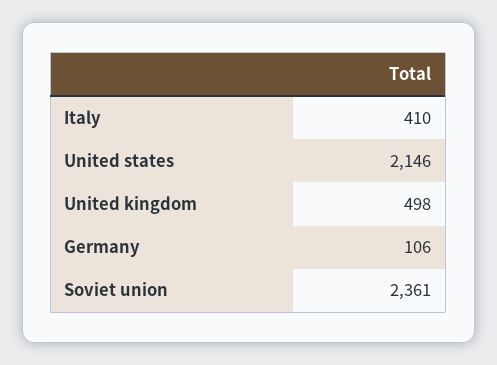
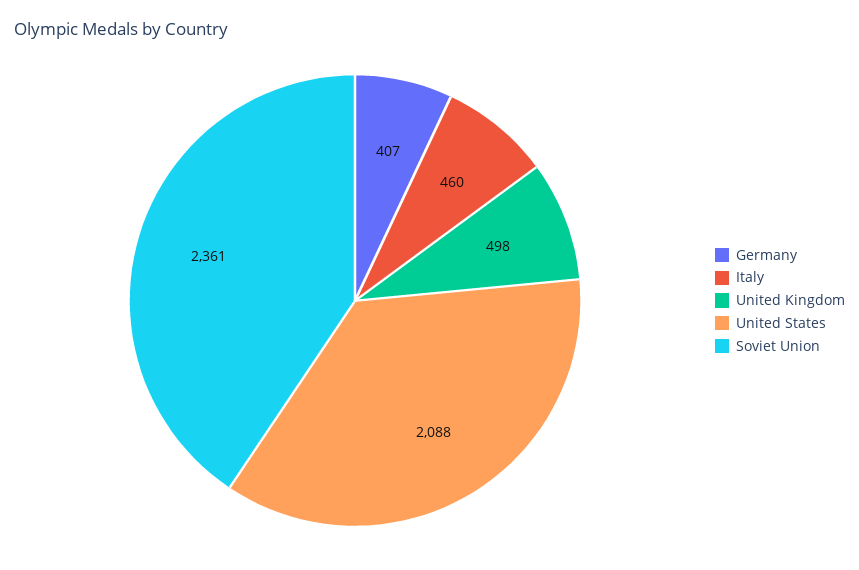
Italy: 410 -> 460
United states: 2146 -> 2088
Germany: 106 -> 407

